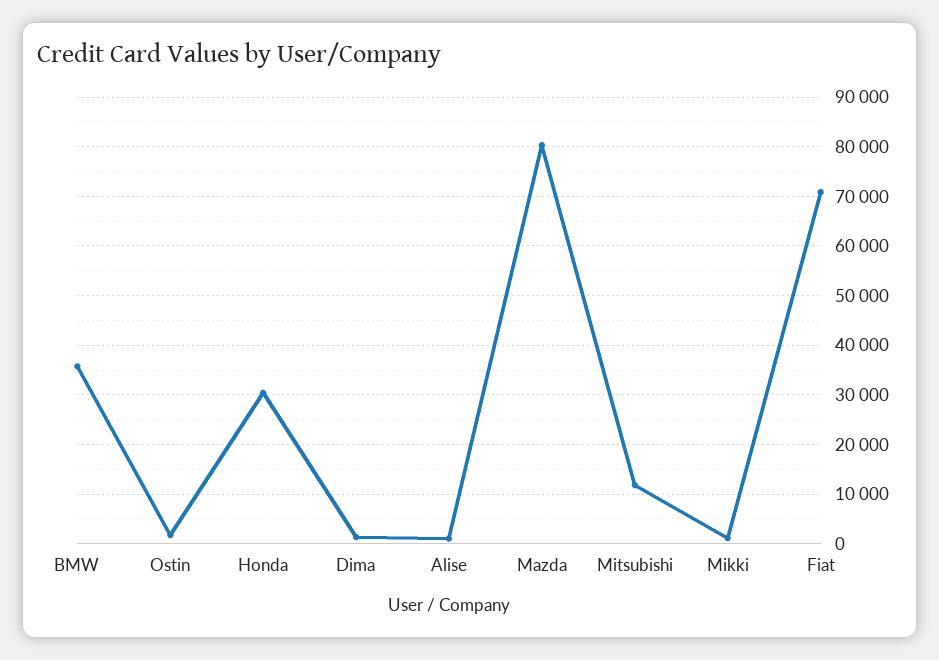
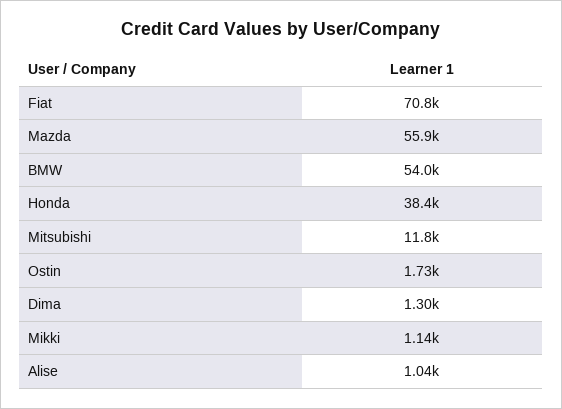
BMW: 36000 -> 54000
Honda: 30000 -> 38400
Mazda: 80000 -> 55900

